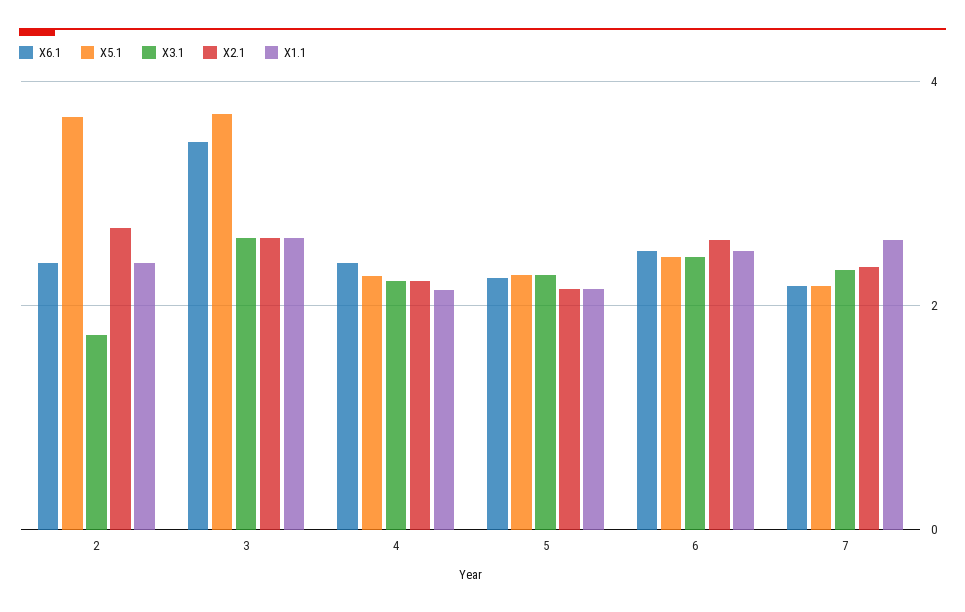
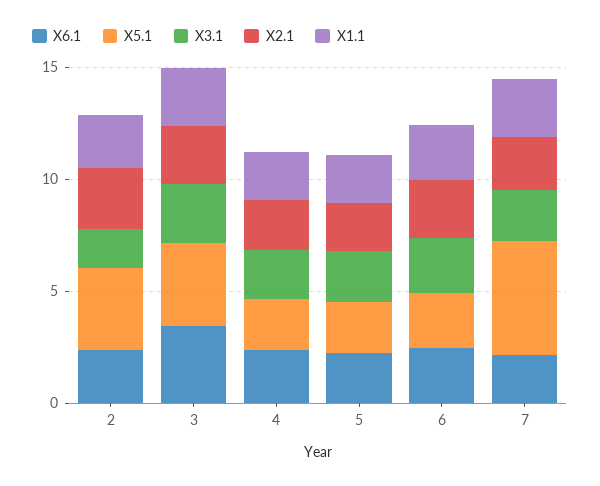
X5.1, 7: 2.2 -> 5

